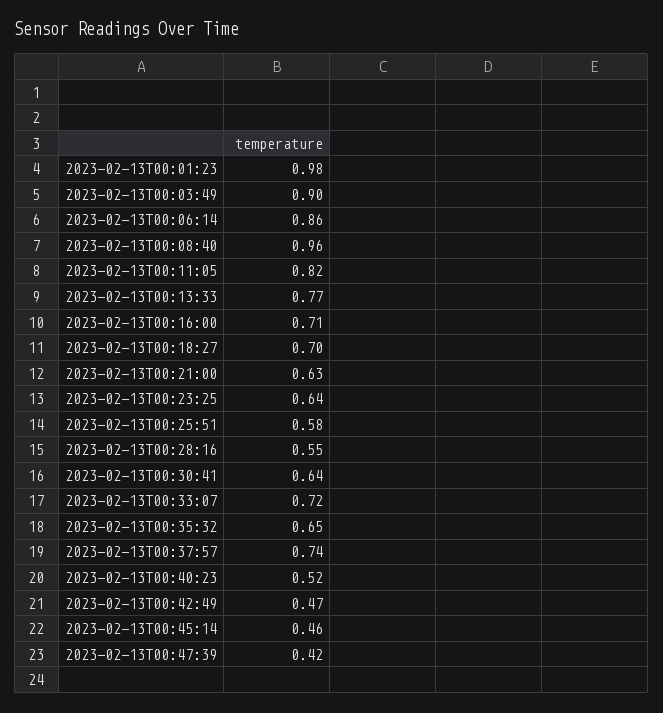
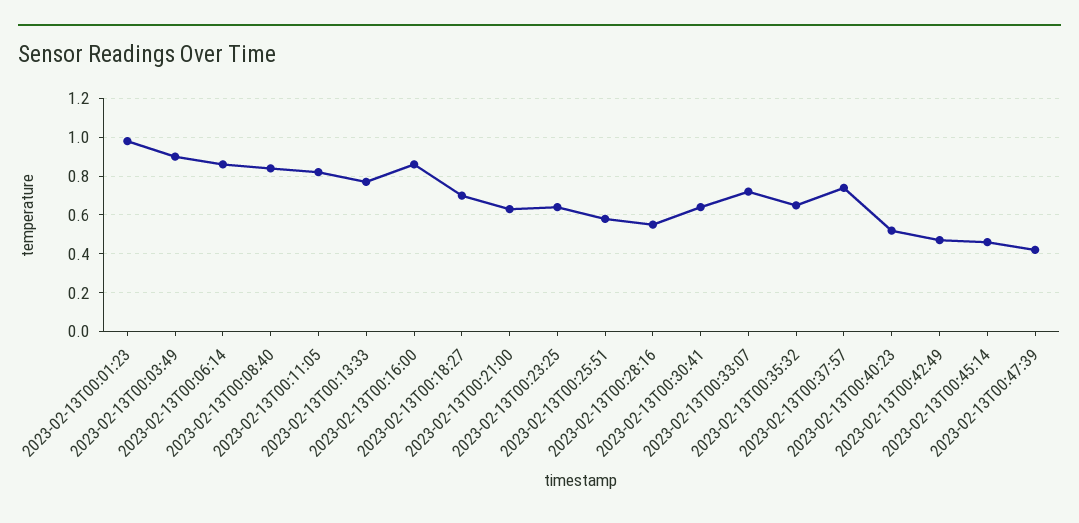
2023-02-13T00:08:40: 0.96 -> 0.85
2023-02-13T00:16:00: 0.71 -> 0.85

